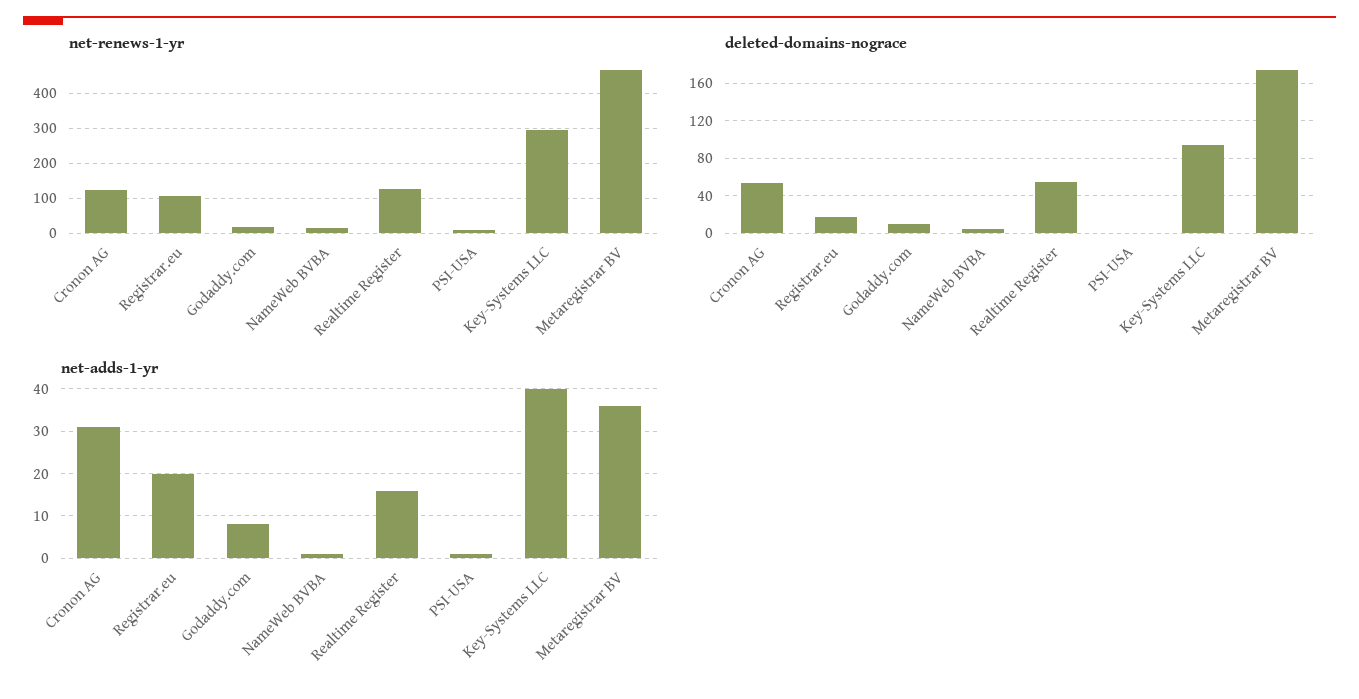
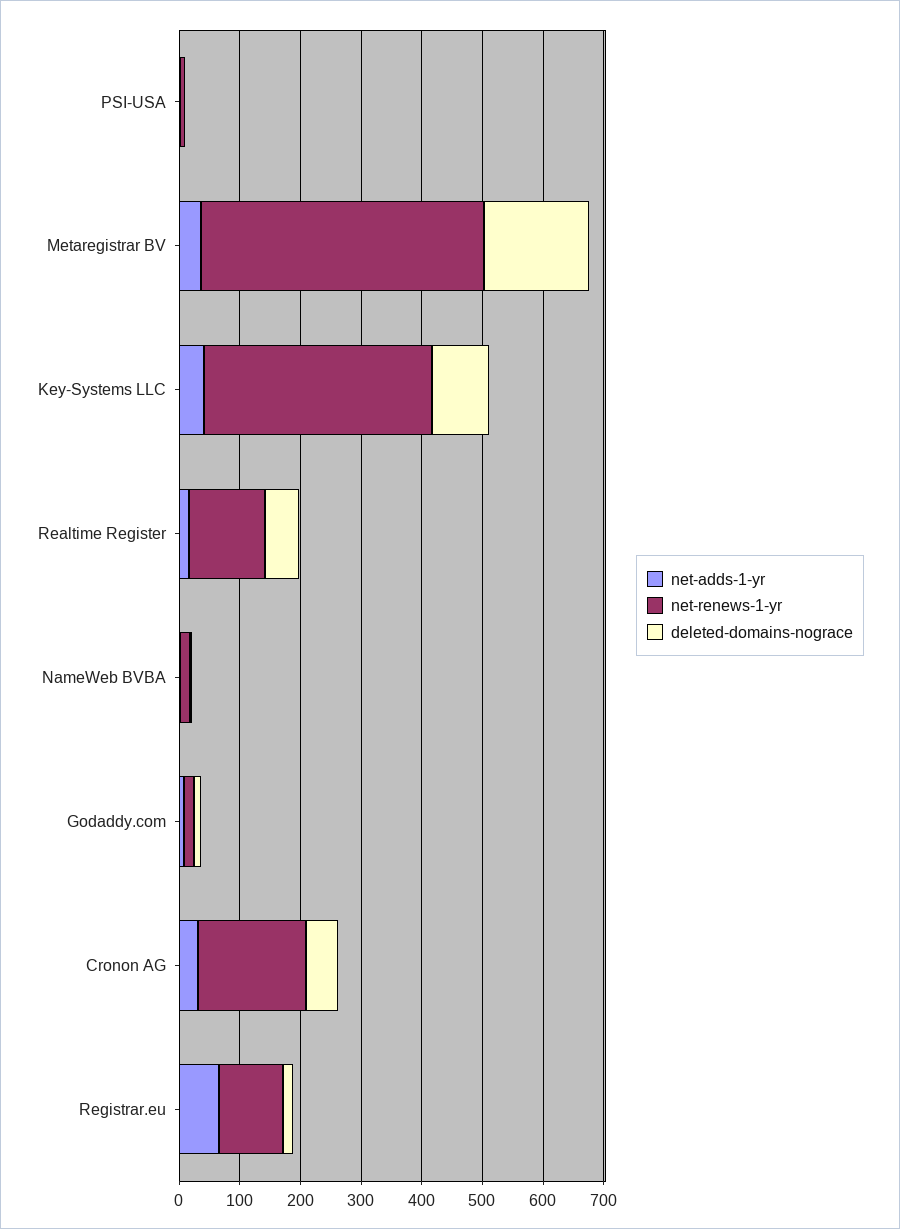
net-renews-1-yr, Cronon AG: 120 -> 180
net-renews-1-yr, Key-Systems LLC: 300 -> 380
net-adds-1-yr, Registrar.eu: 20 -> 60

